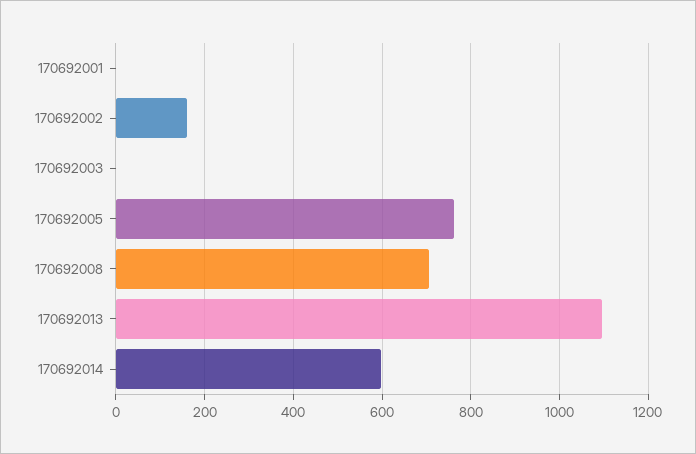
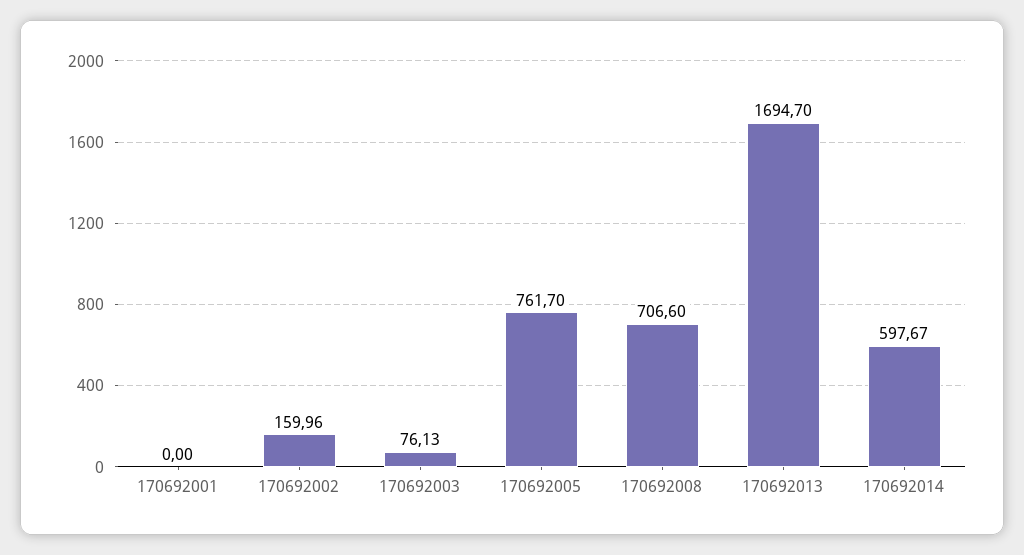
170692003: 0 -> 76.13
170692013: 1100 -> 1694.7

